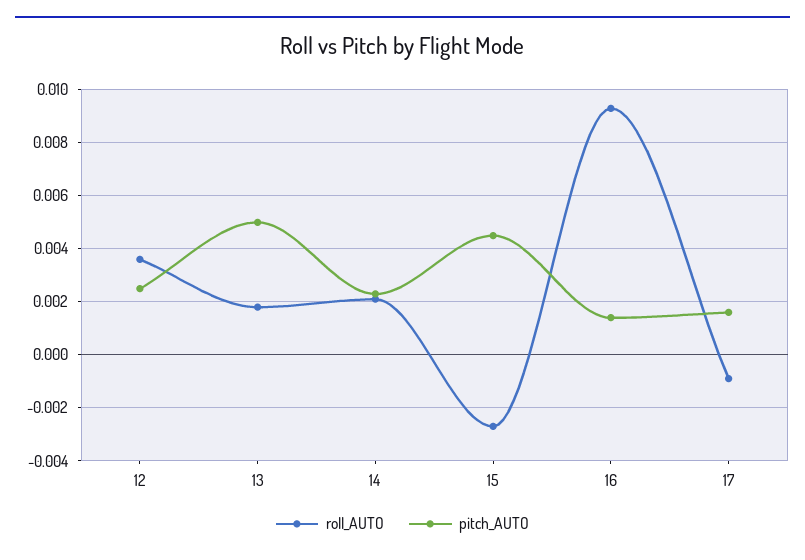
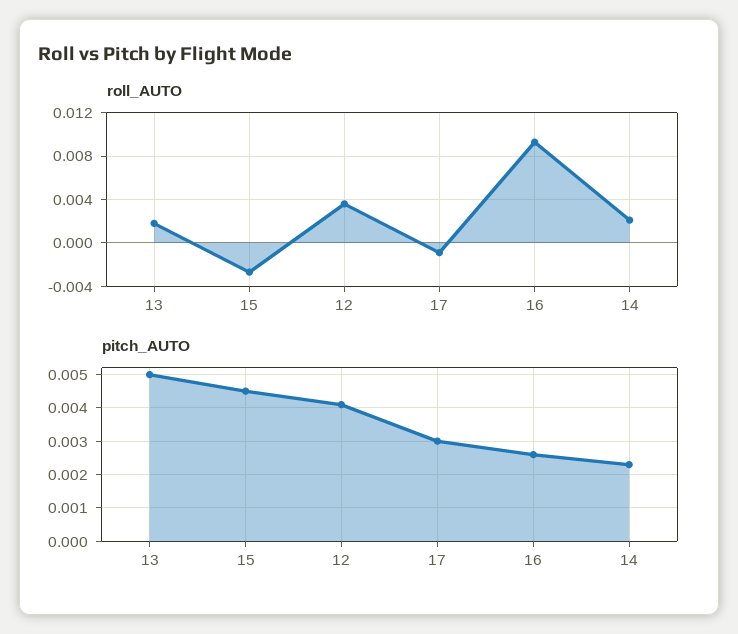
pitch_AUTO, 12: 0.0025 -> 0.004
pitch_AUTO, 16: 0.0015 -> 0.0025
pitch_AUTO, 17: 0.0015 -> 0.003

